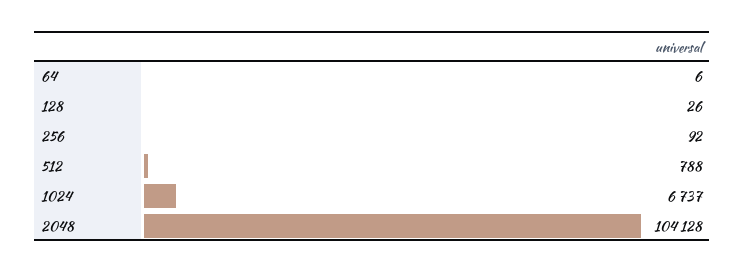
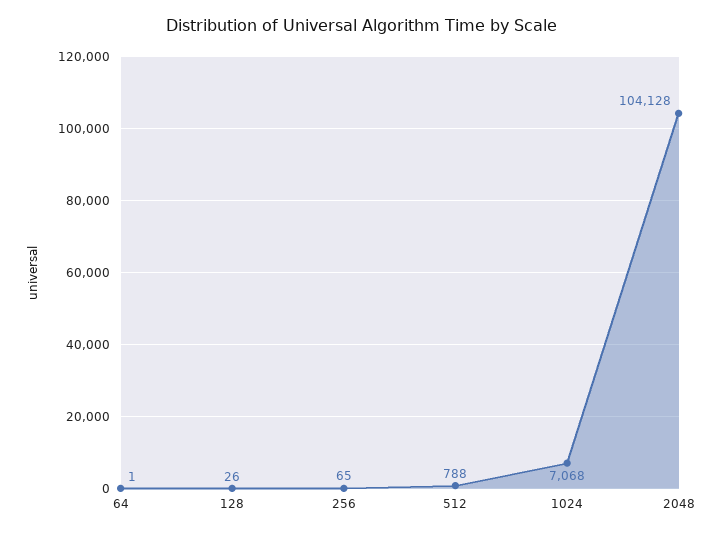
64: 6 -> 1
256: 92 -> 65
1024: 6737 -> 7068

